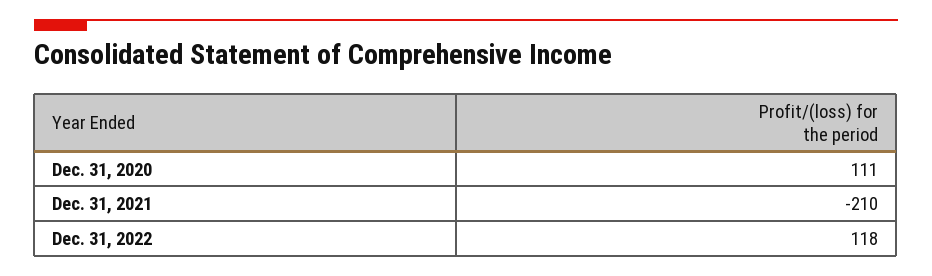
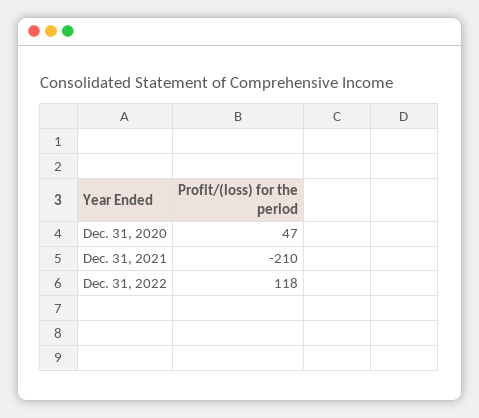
Dec. 31, 2020: 111 -> 47

